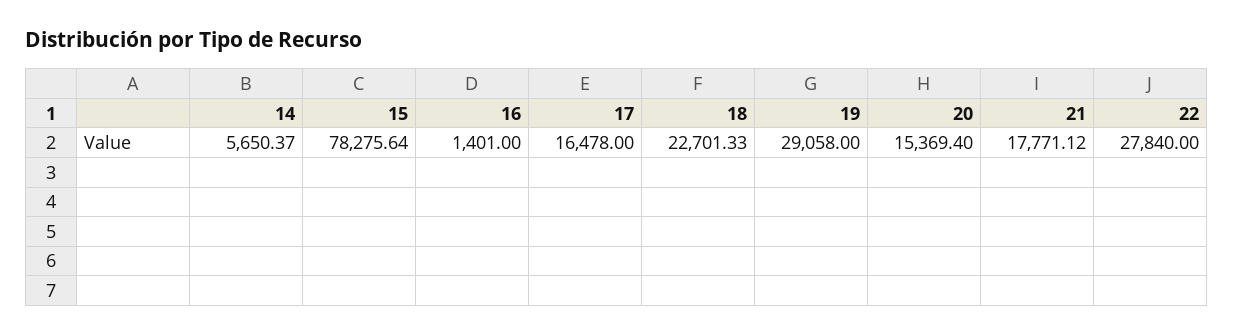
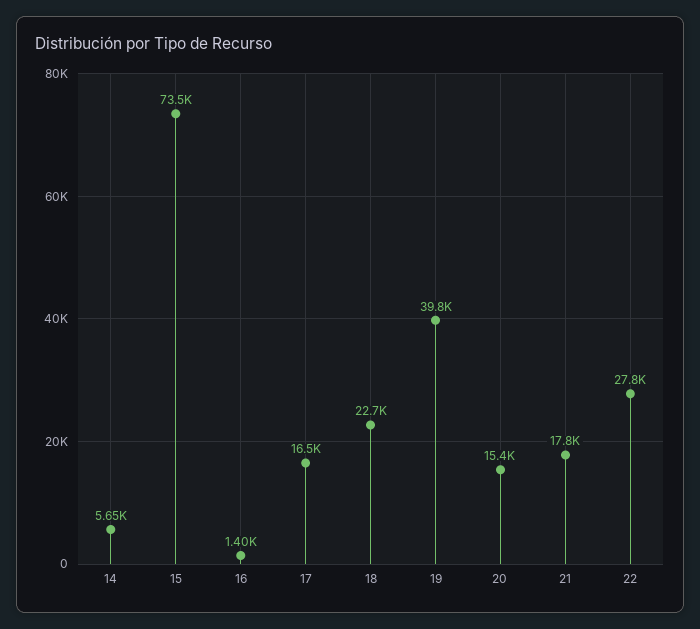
15: 78275.64 -> 73500
19: 29058 -> 39800

